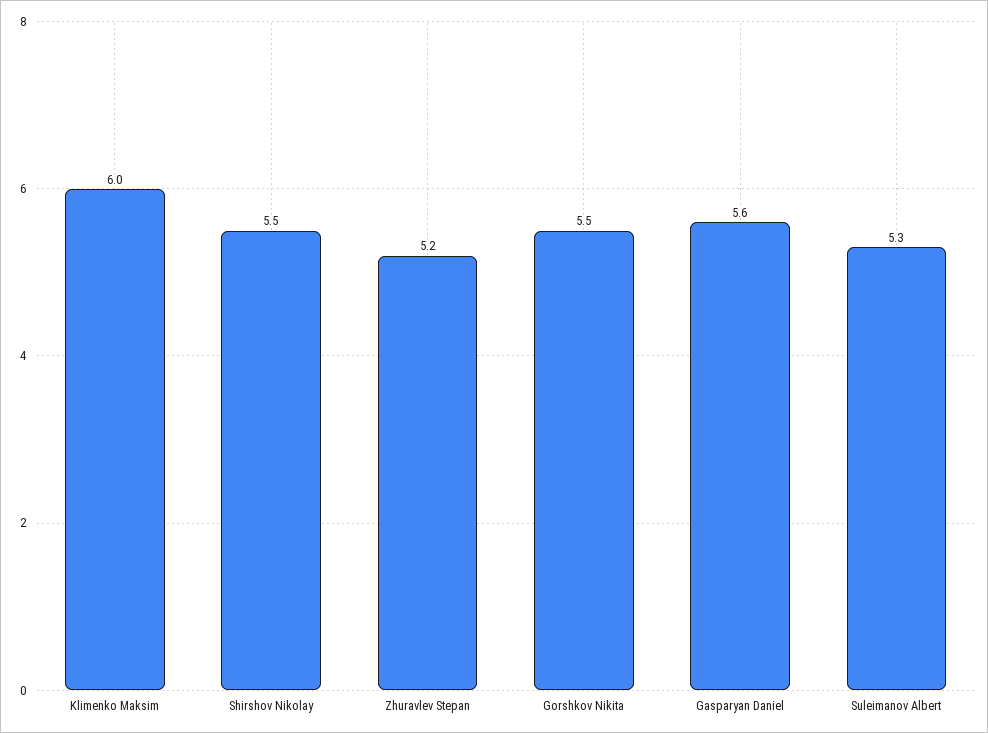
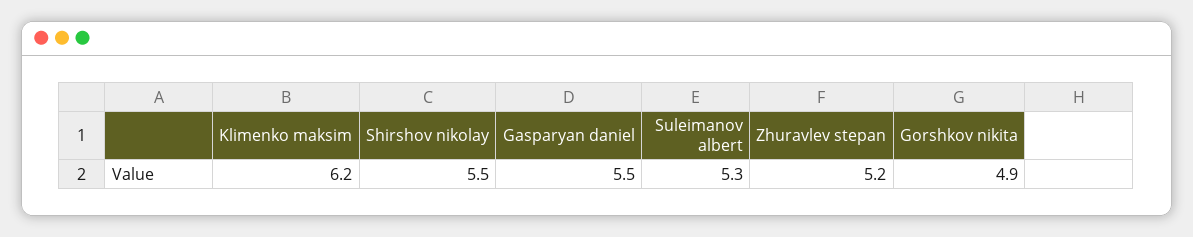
Klimenko Maksim: 6 -> 6.2
Gorshkov Nikita: 5.5 -> 4.9
Gasparyan Daniel: 5.6 -> 5.5

